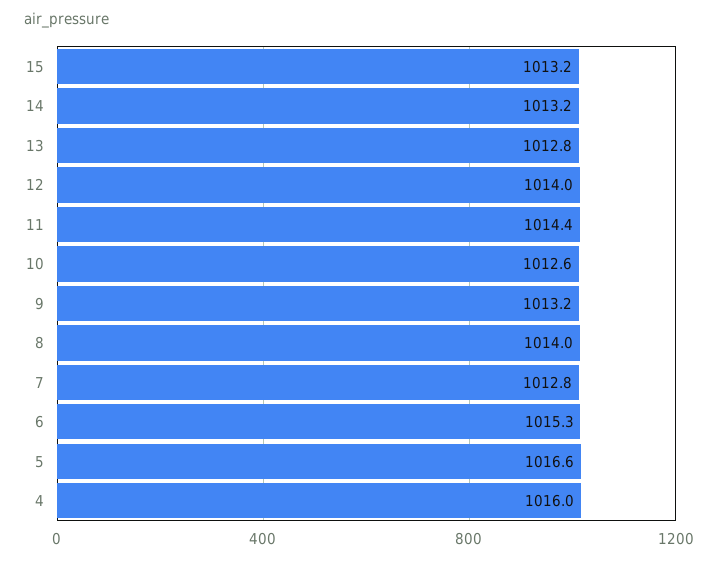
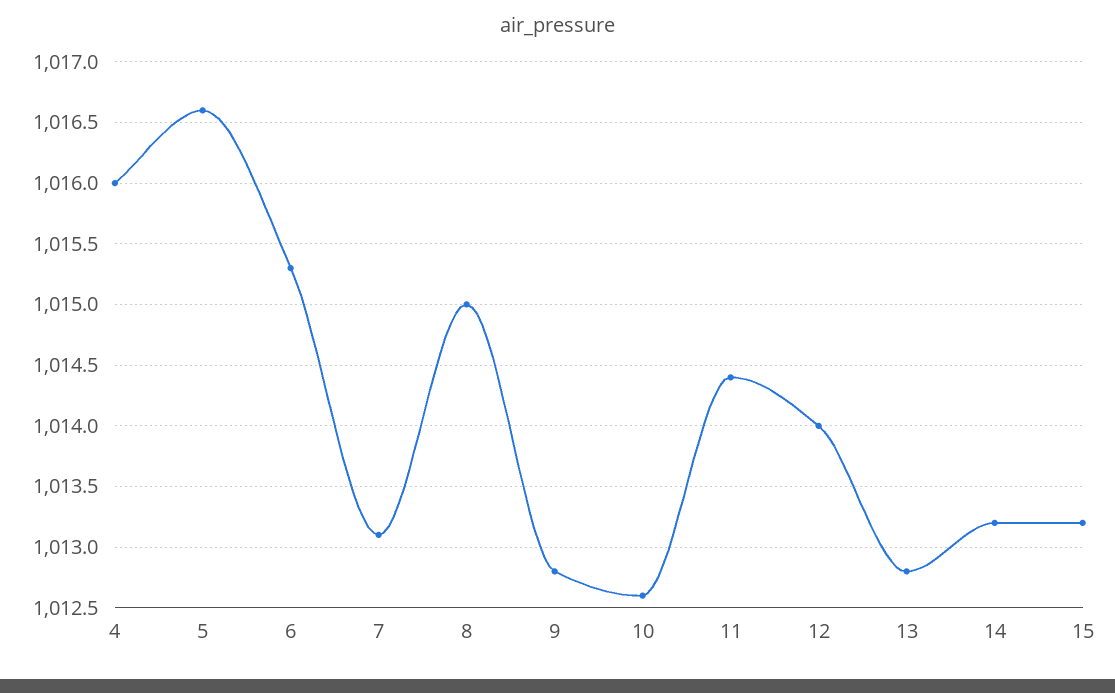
9: 1013.2 -> 1012.8
8: 1014 -> 1015
7: 1012.8 -> 1013.1

